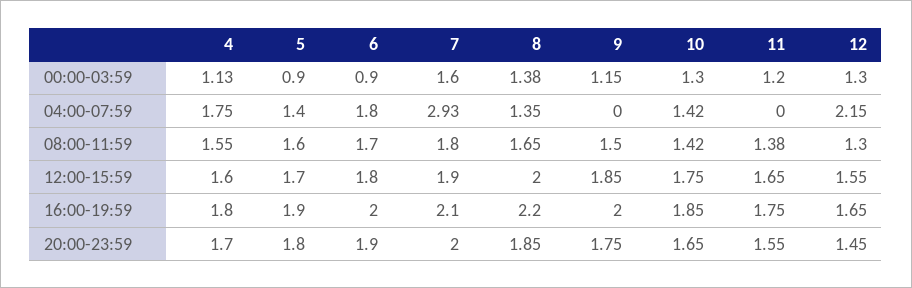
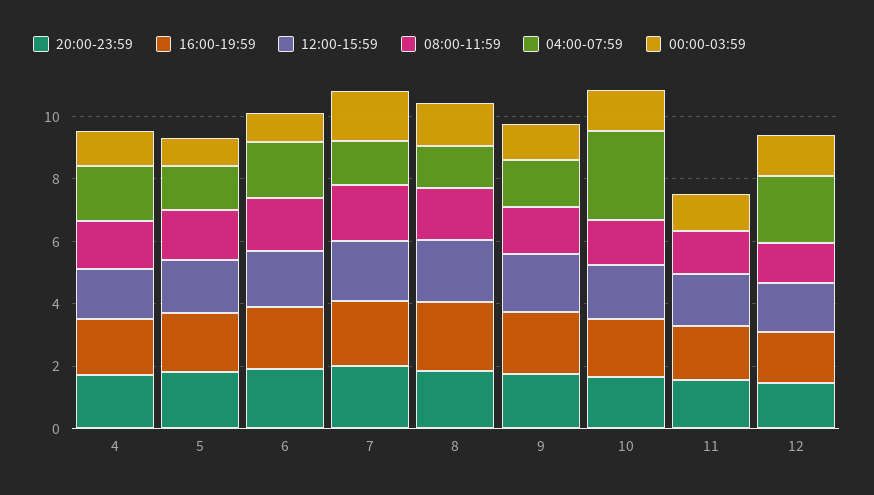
04:00-07:59, 7: 2.93 -> 1.5
04:00-07:59, 9: 0 -> 1.5
04:00-07:59, 10: 1.42 -> 3

